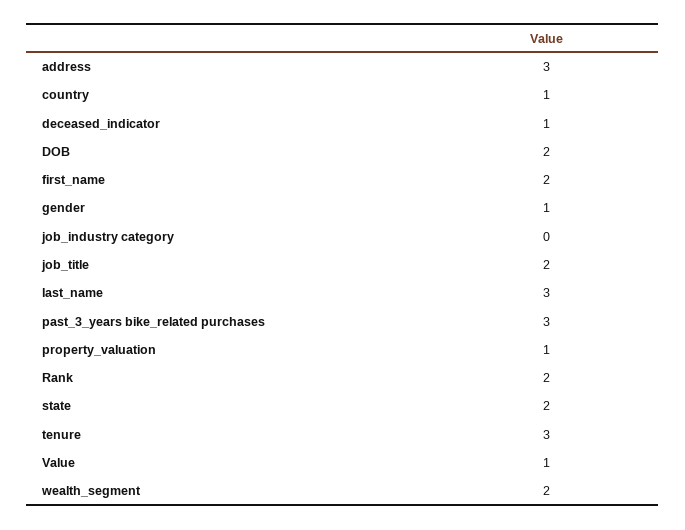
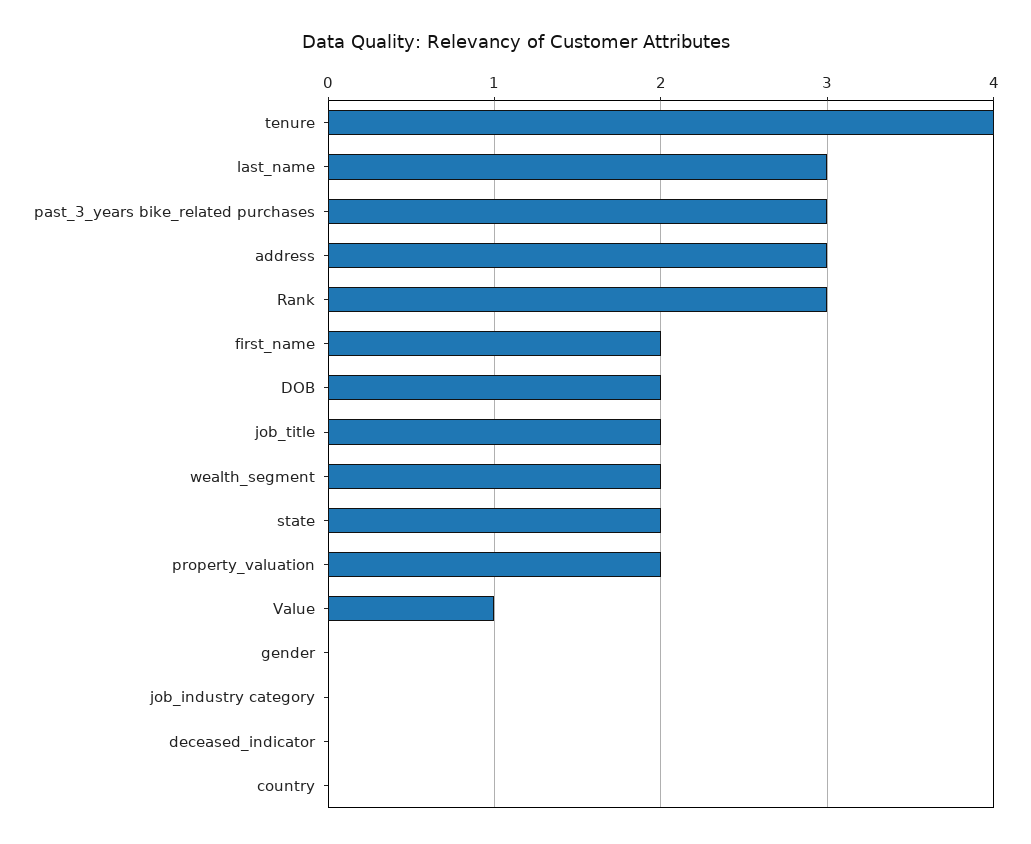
country: 1 -> 0
deceased_indicator: 1 -> 0
gender: 1 -> 0
property_valuation: 1 -> 2
Rank: 2 -> 3
tenure: 3 -> 4

